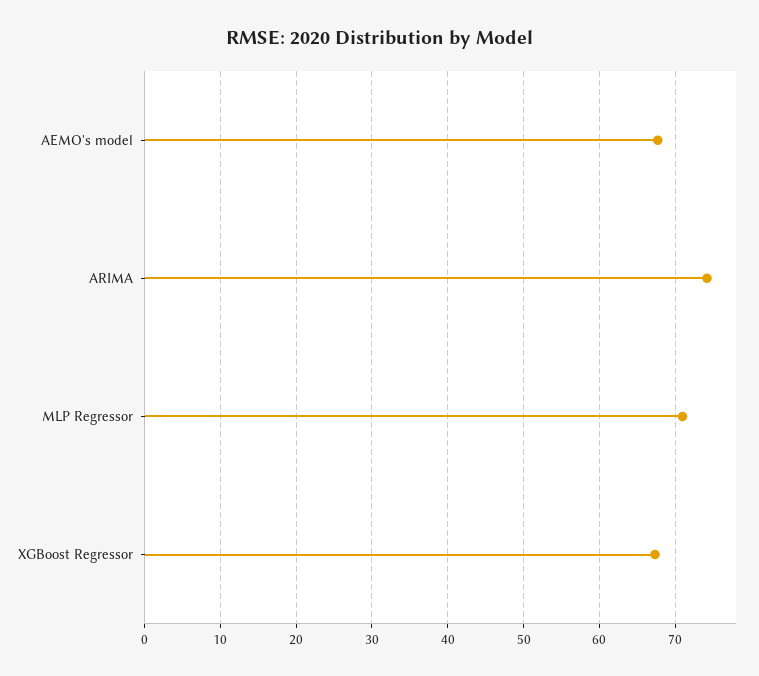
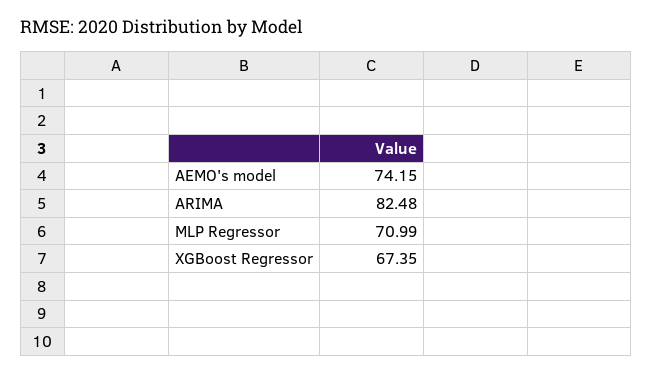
AEMO's model: 68 -> 74.15
ARIMA: 74 -> 82.48

